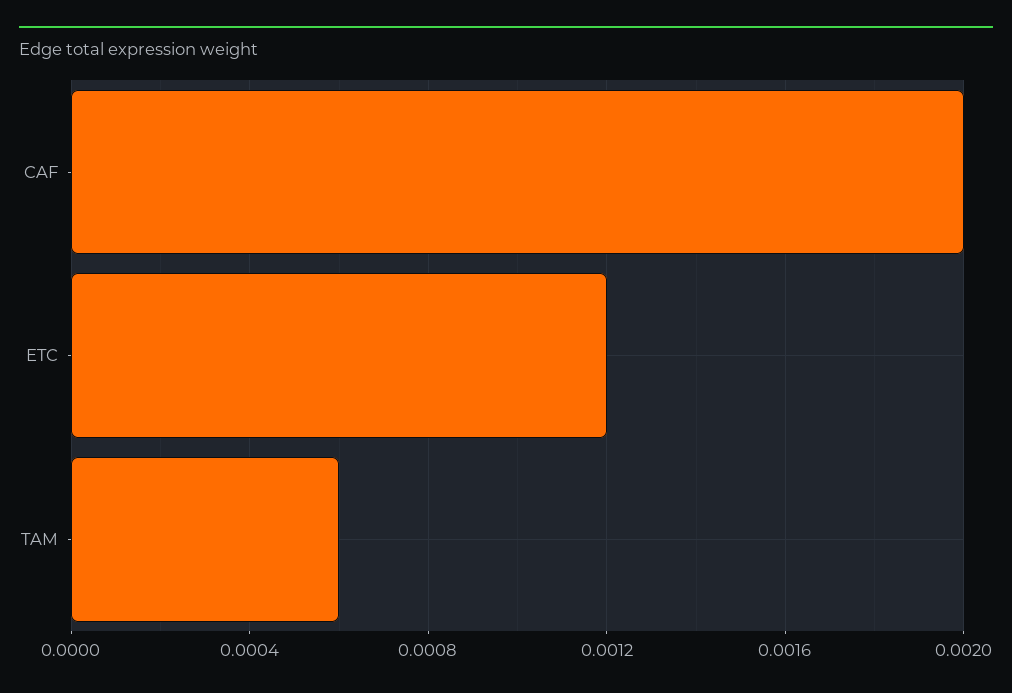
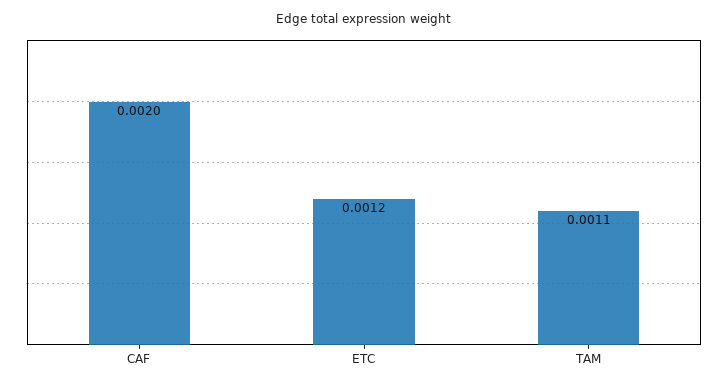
TAM: 0.0006 -> 0.0011

